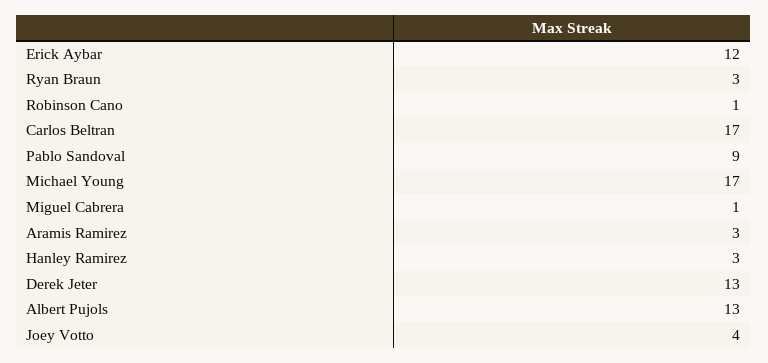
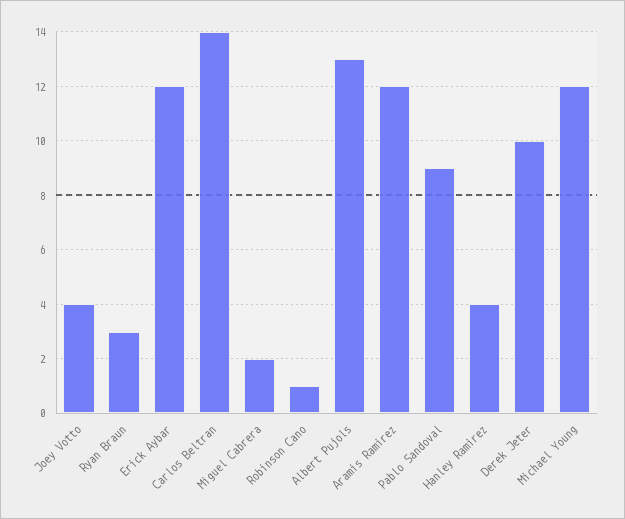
Carlos Beltran: 17 -> 14
Michael Young: 17 -> 12
Miguel Cabrera: 1 -> 2
Aramis Ramirez: 3 -> 12
Hanley Ramirez: 3 -> 4
Derek Jeter: 13 -> 10

